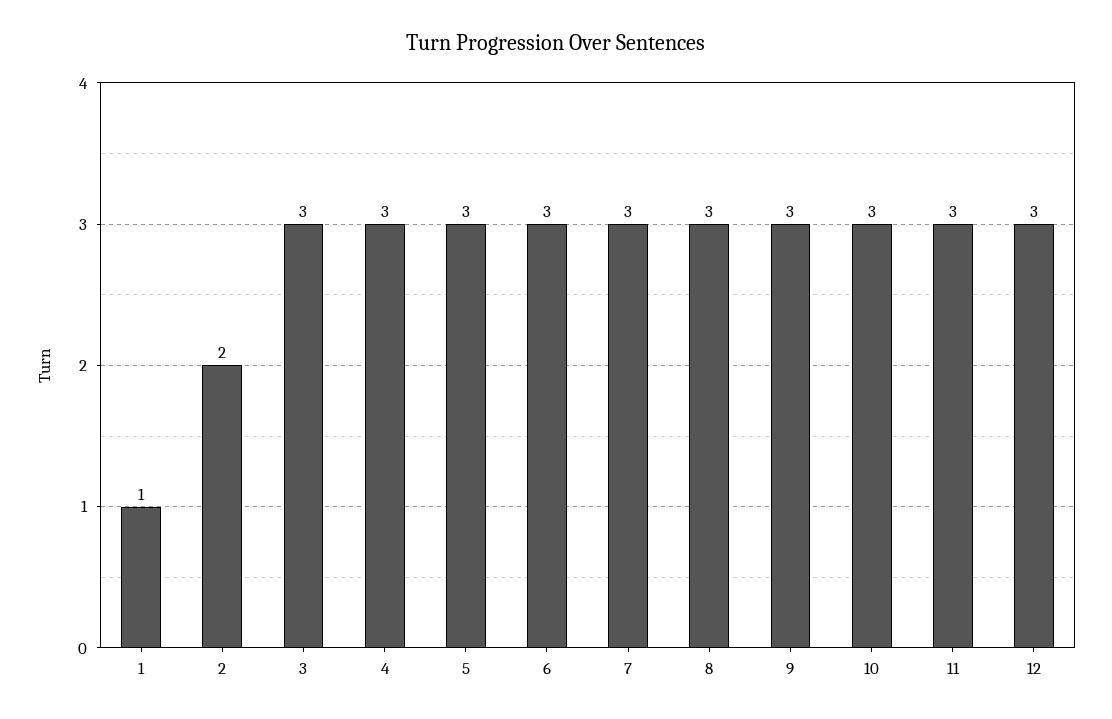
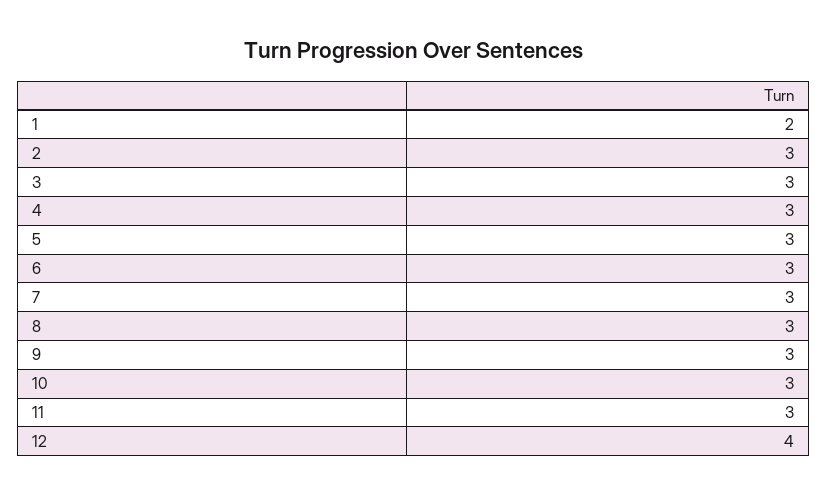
1: 1 -> 2
2: 2 -> 3
12: 3 -> 4

